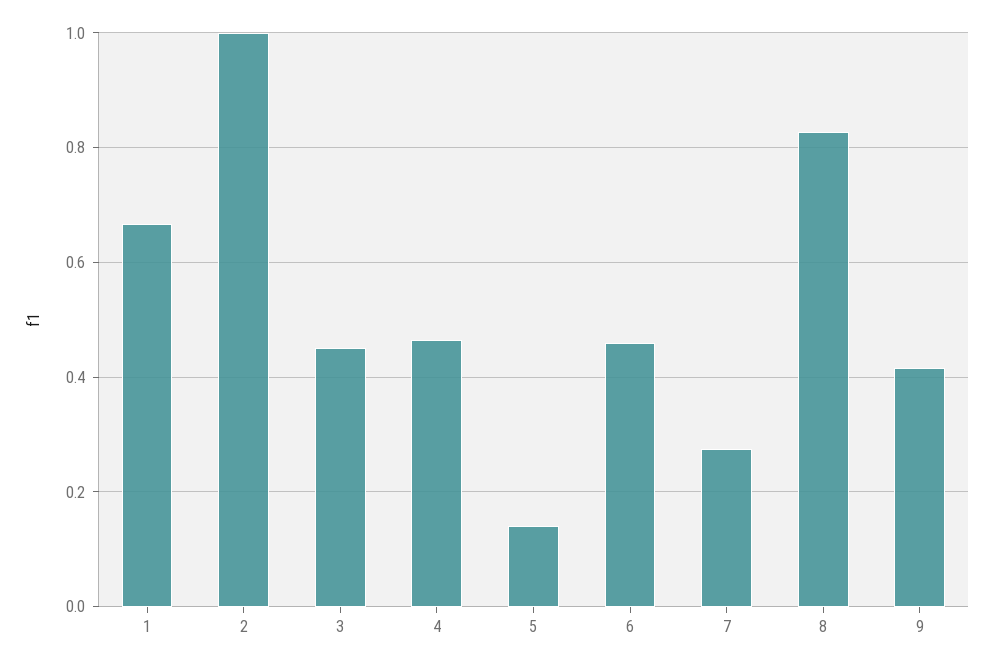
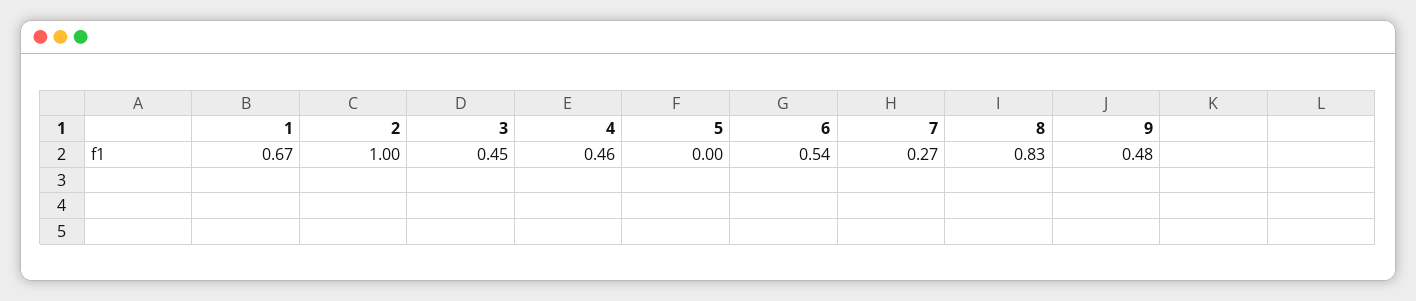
5: 0.14 -> 0
6: 0.46 -> 0.54
9: 0.42 -> 0.48

